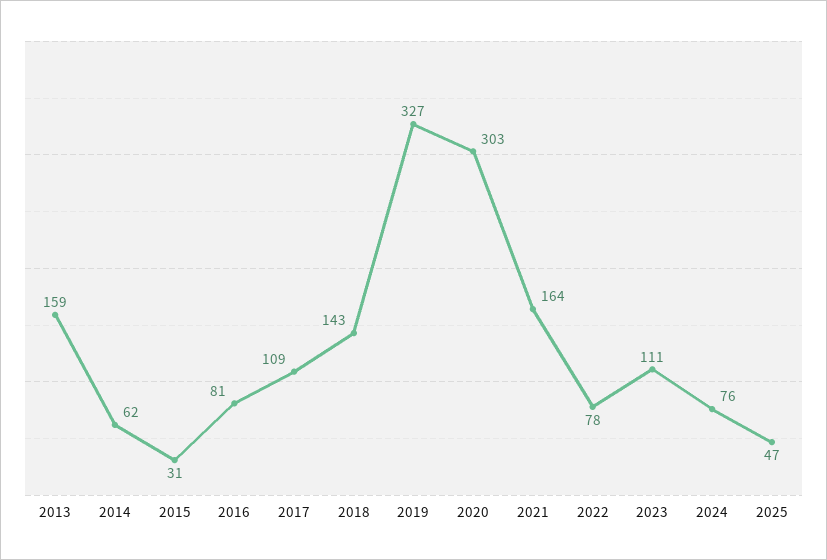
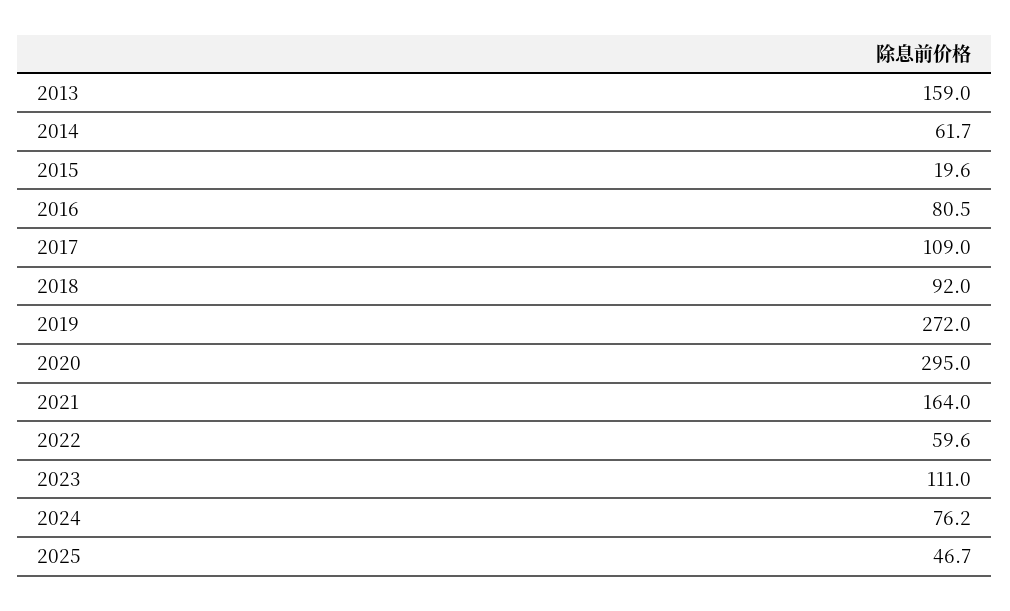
2015: 31 -> 19.6
2018: 143 -> 92
2019: 327 -> 272
2020: 303 -> 295
2022: 78 -> 59.6

